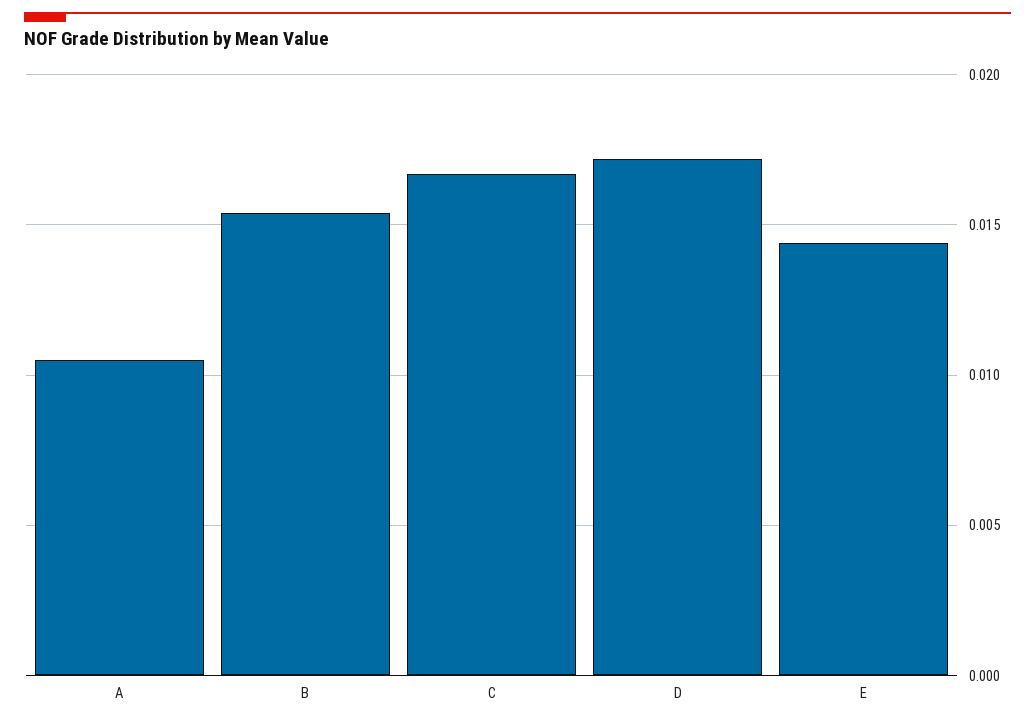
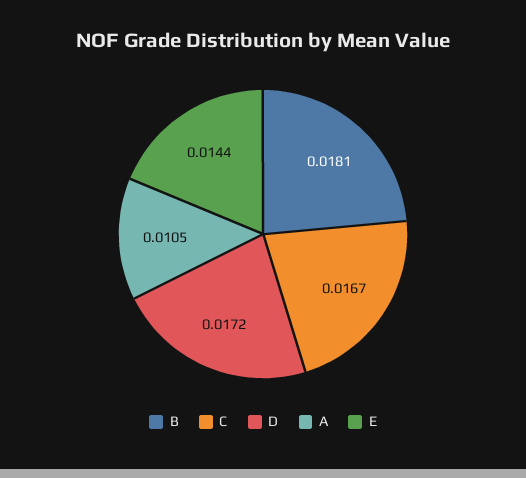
B: 0.0155 -> 0.0181

